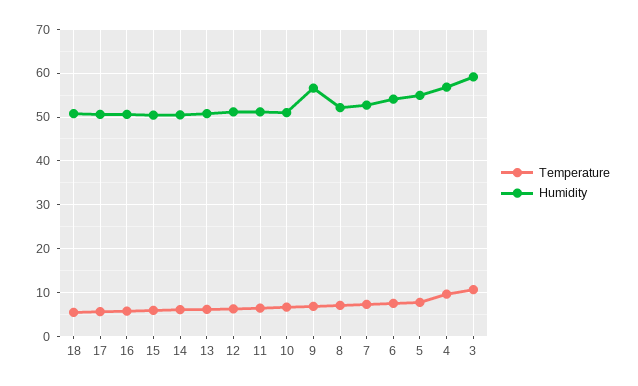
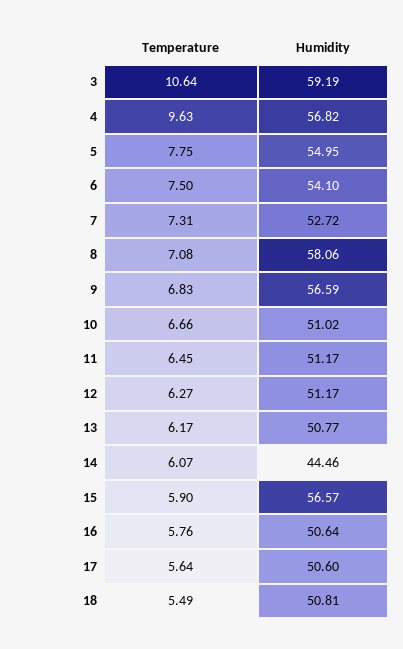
Humidity, 15: 50 -> 56.57
Humidity, 14: 50 -> 44.46
Humidity, 8: 52 -> 58.06

